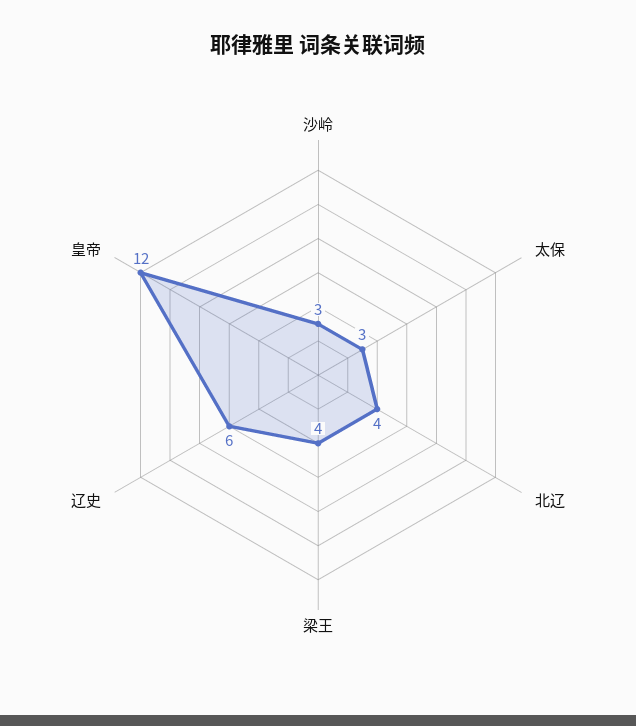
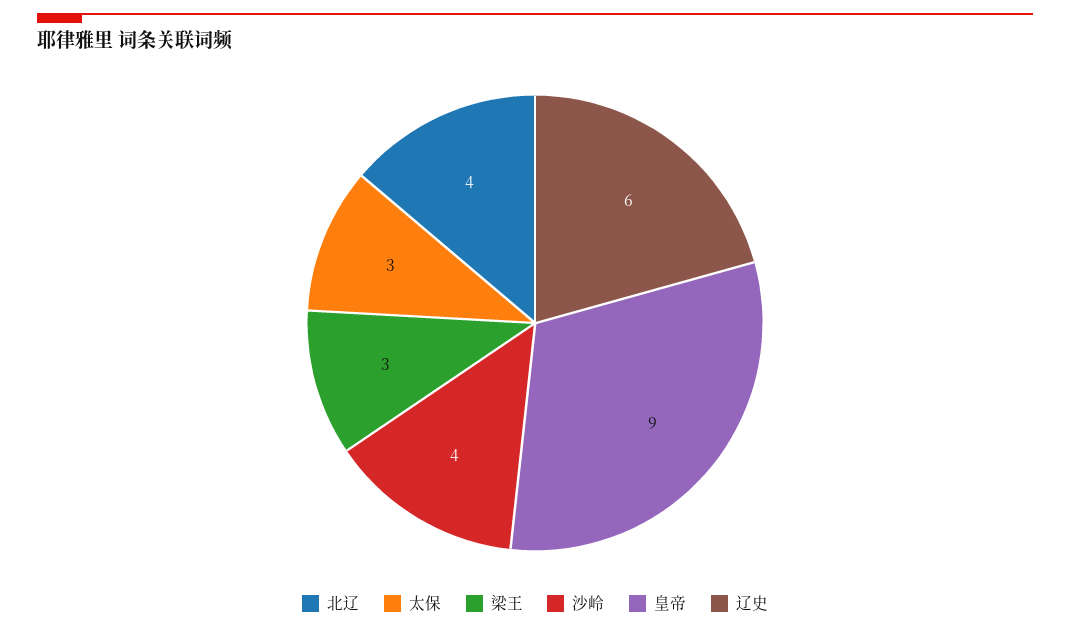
沙岭: 3 -> 4
梁王: 4 -> 3
皇帝: 12 -> 9

